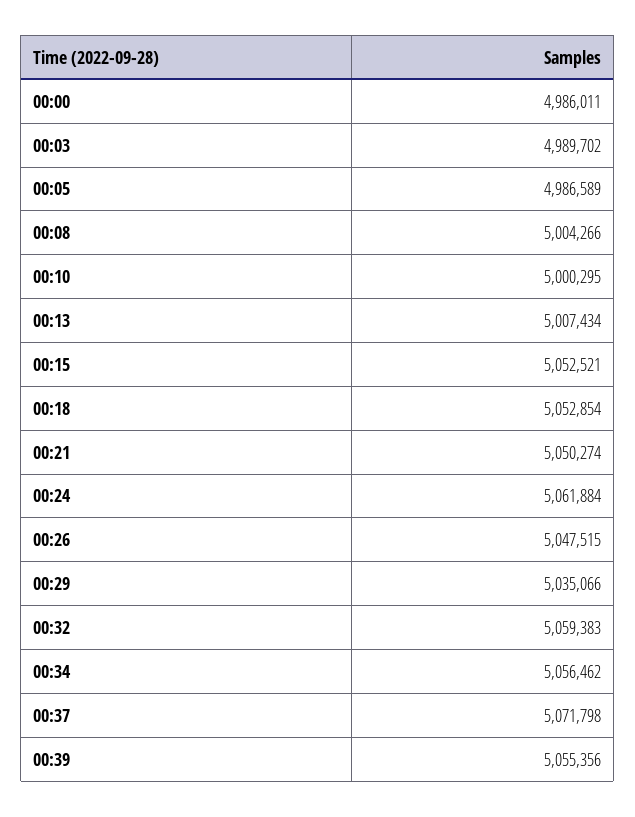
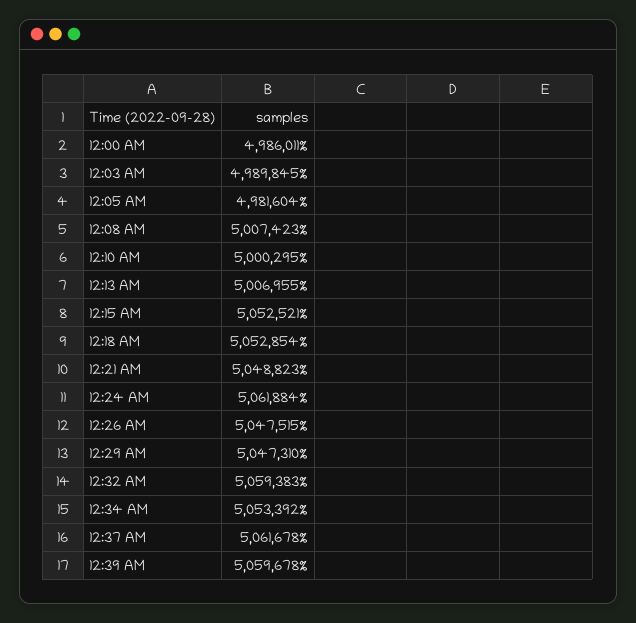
00:03: 4989702 -> 4989845
00:05: 4986589 -> 4981604
00:08: 5004266 -> 5007423
00:13: 5007434 -> 5006955
00:21: 5050274 -> 5048823
00:29: 5035066 -> 5047310
00:34: 5056462 -> 5053392
00:37: 5071798 -> 5061678
00:39: 5055356 -> 5059678

